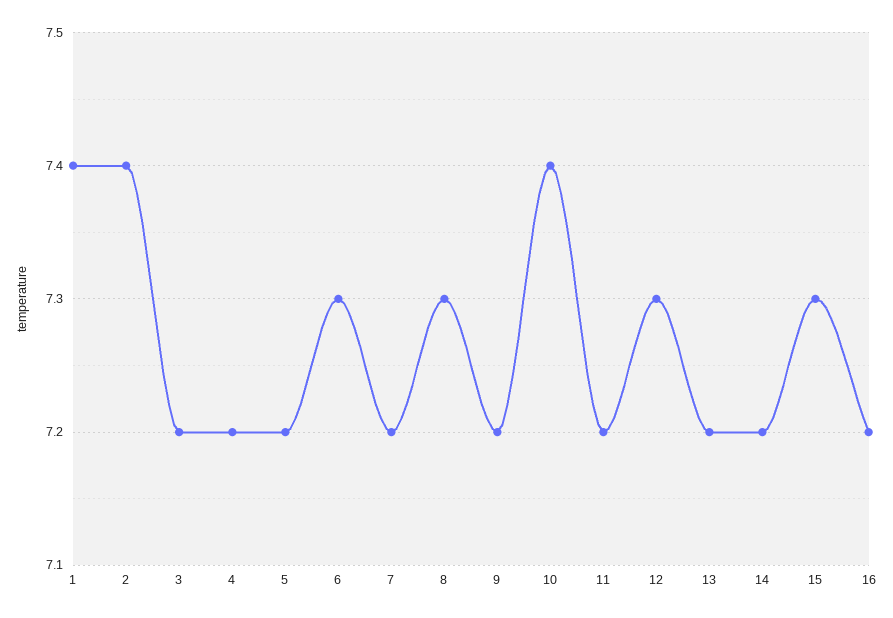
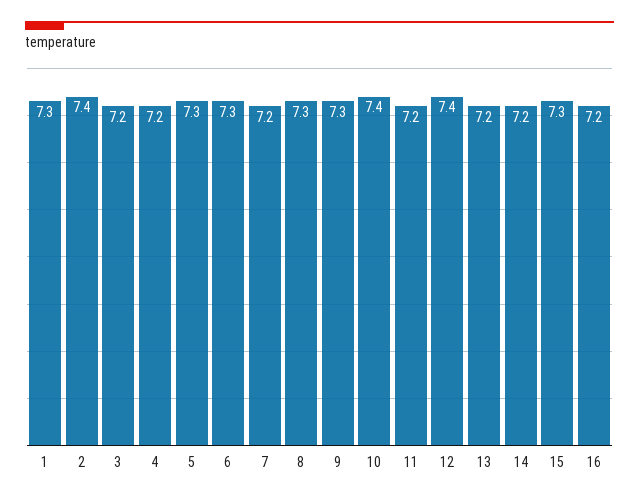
1: 7.4 -> 7.3
5: 7.2 -> 7.3
9: 7.2 -> 7.3
12: 7.3 -> 7.4

